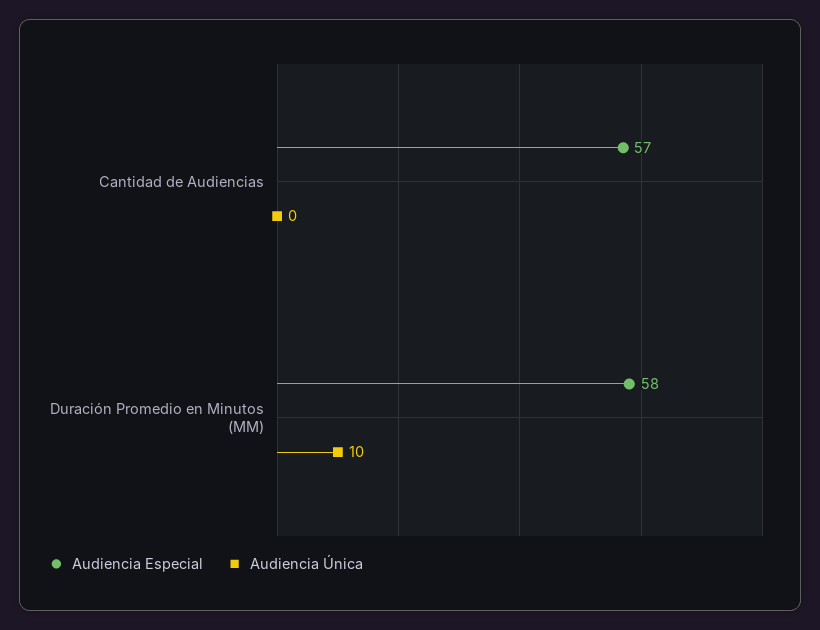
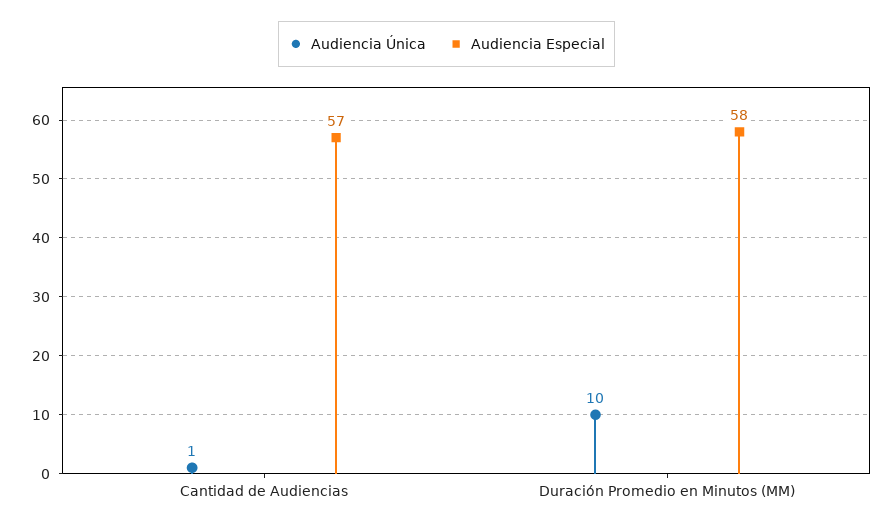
Audiencia Única, Cantidad de Audiencias: 0 -> 1

